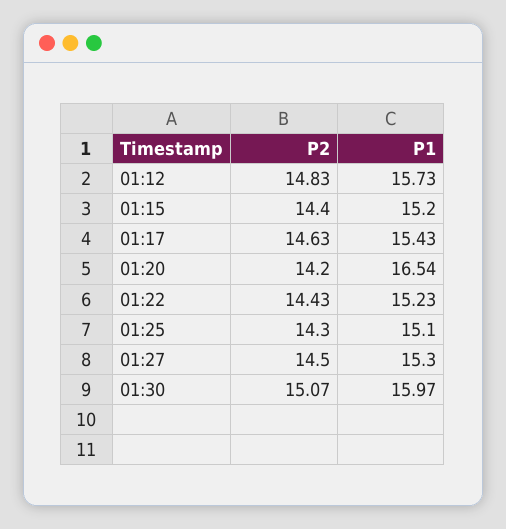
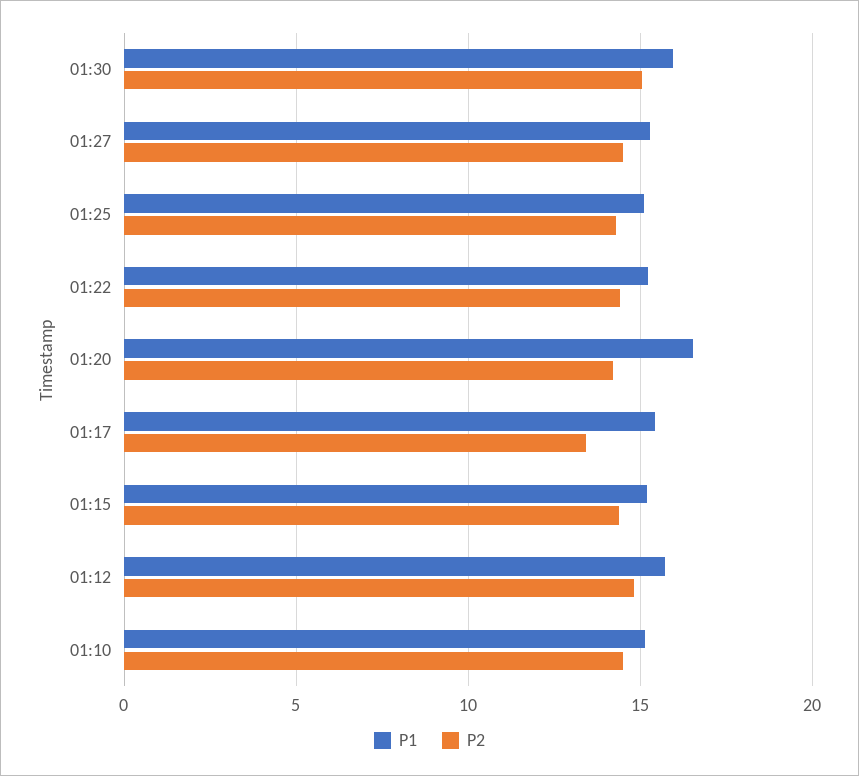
P2, 01:17: 14.63 -> 13.5
P1, 01:10: none -> 15
P2, 01:10: none -> 14.5

